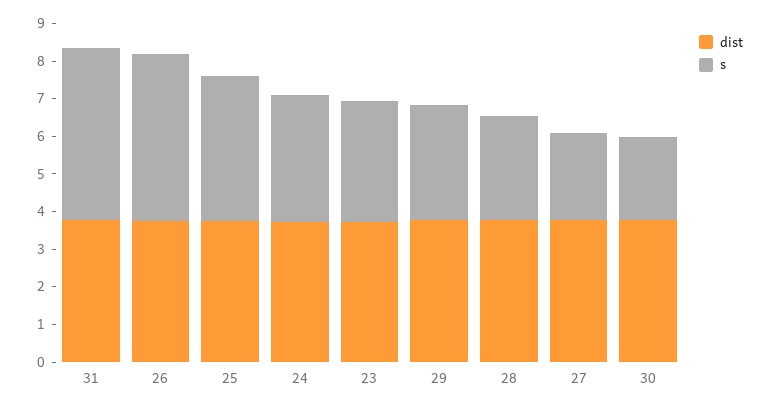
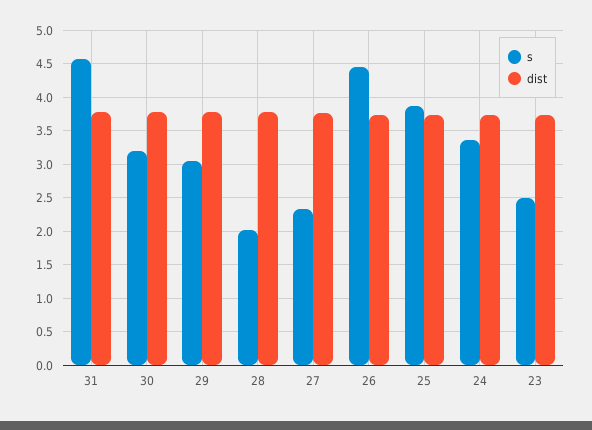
s, 23: 3.25 -> 2.5
s, 28: 2.75 -> 2
s, 30: 2.25 -> 3.2

